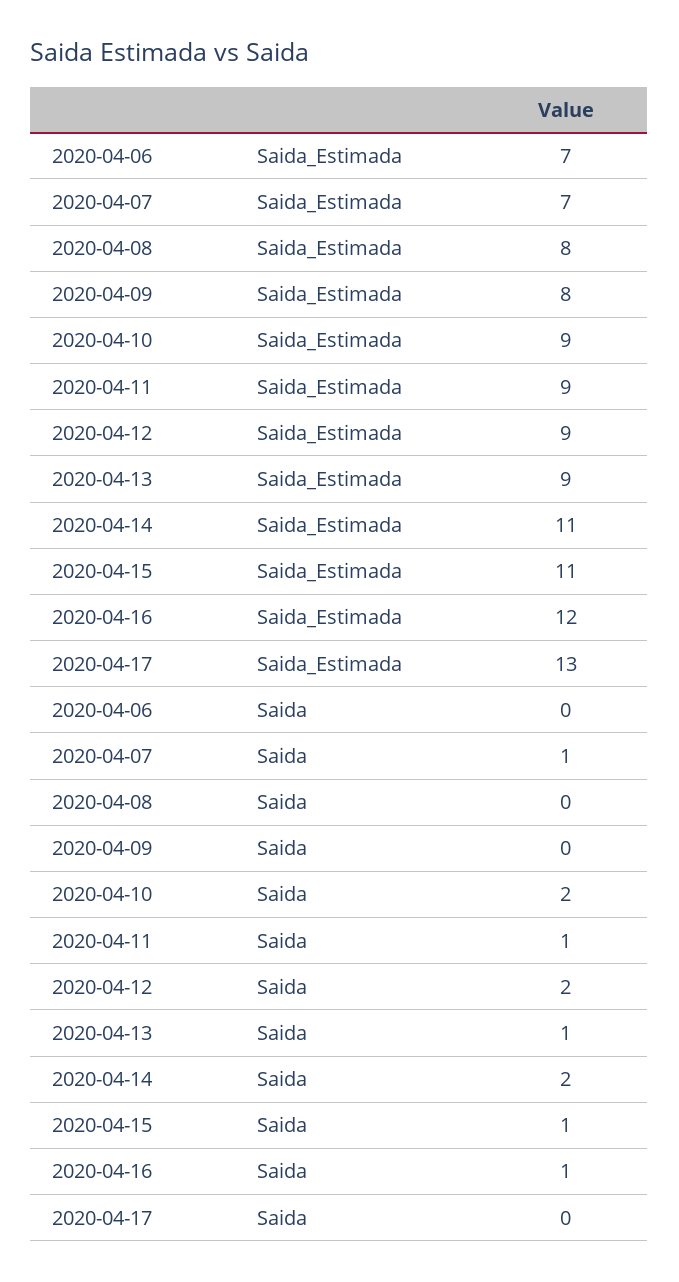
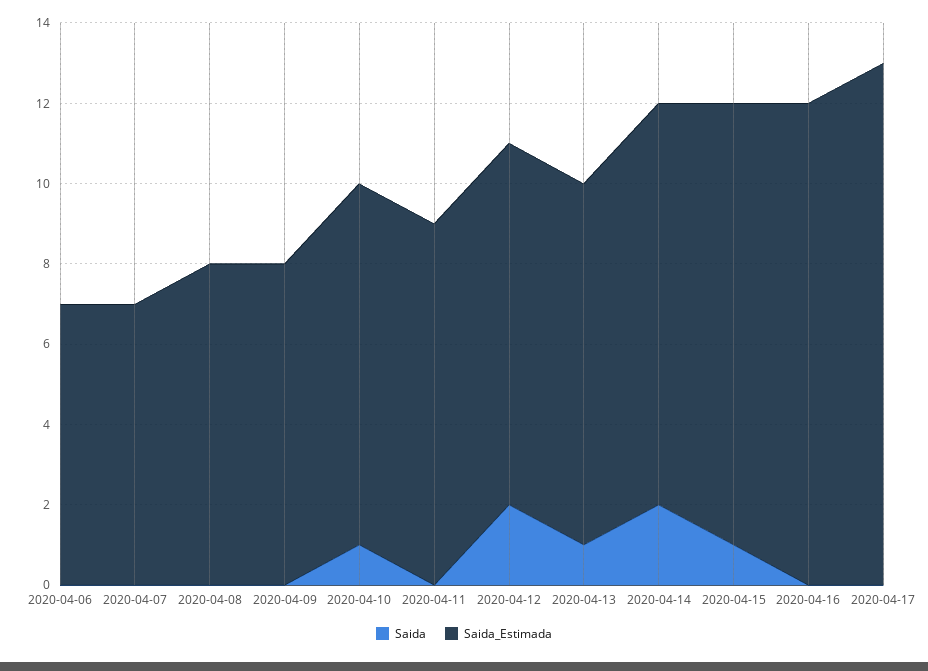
Saida_Estimada, 2020-04-14: 11 -> 10
Saida, 2020-04-07: 1 -> 0
Saida, 2020-04-10: 2 -> 1
Saida, 2020-04-11: 1 -> 0
Saida, 2020-04-16: 1 -> 0

